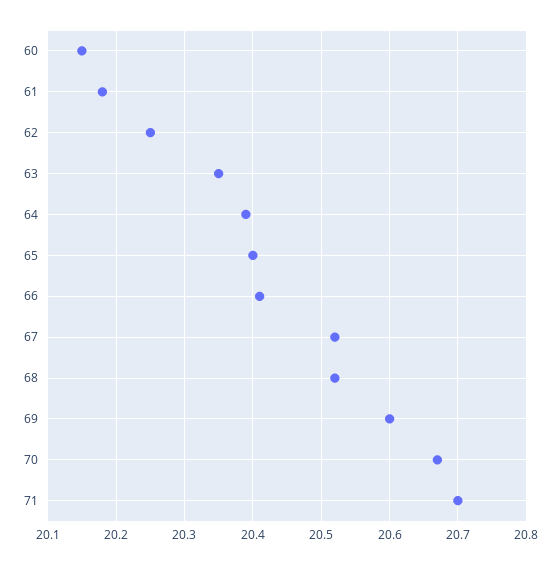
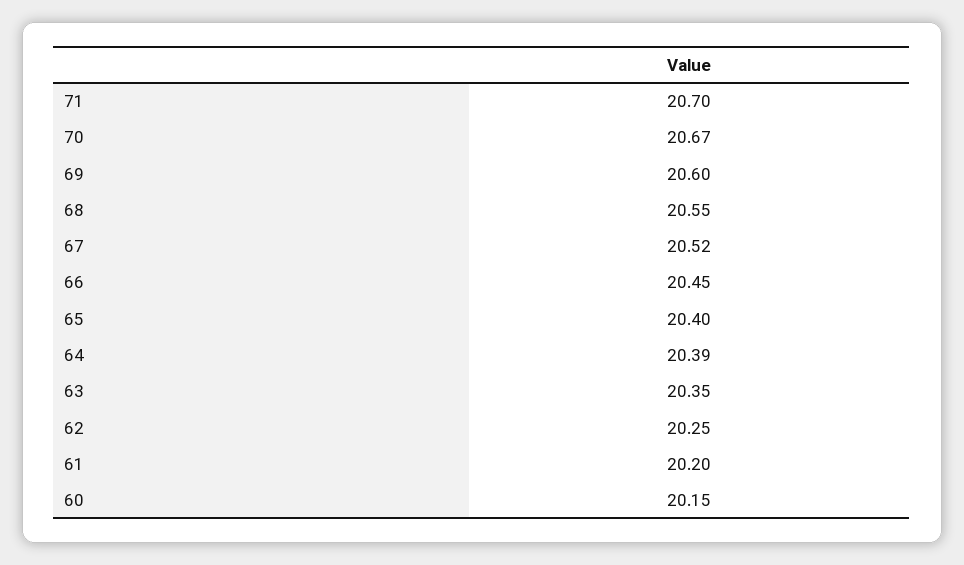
61: 20.18 -> 20.2
66: 20.41 -> 20.45
68: 20.52 -> 20.55

